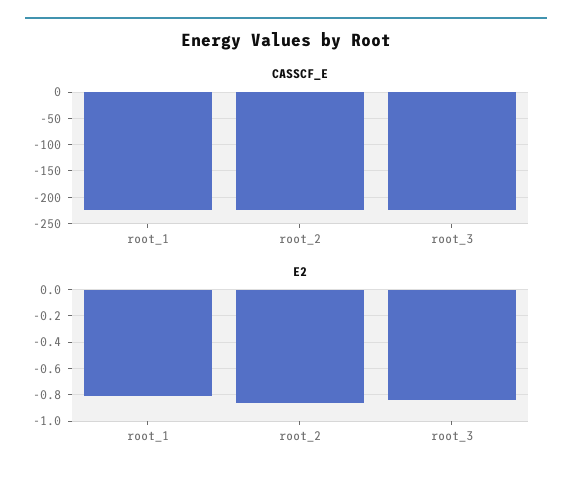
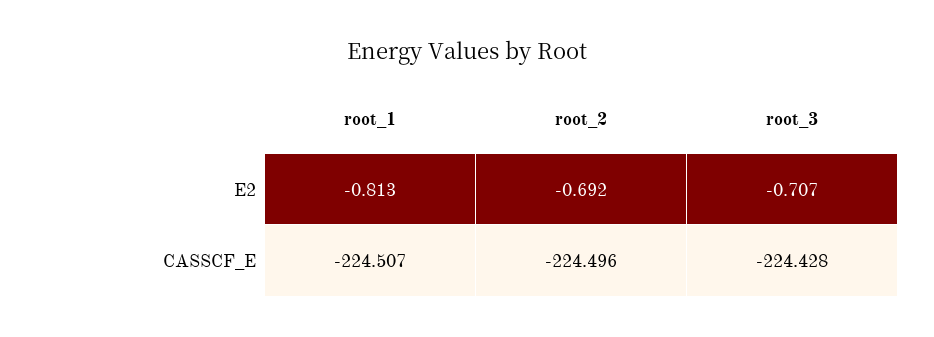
E2, root_2: -0.85 -> -0.692
E2, root_3: -0.85 -> -0.707

